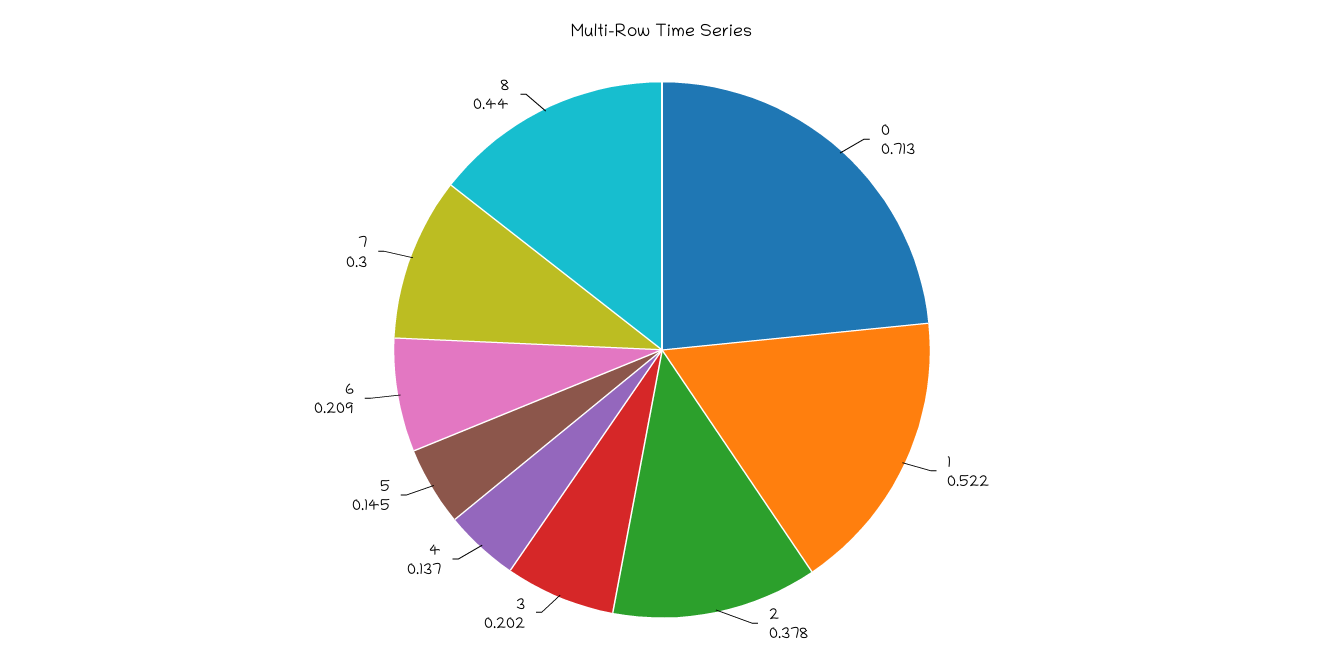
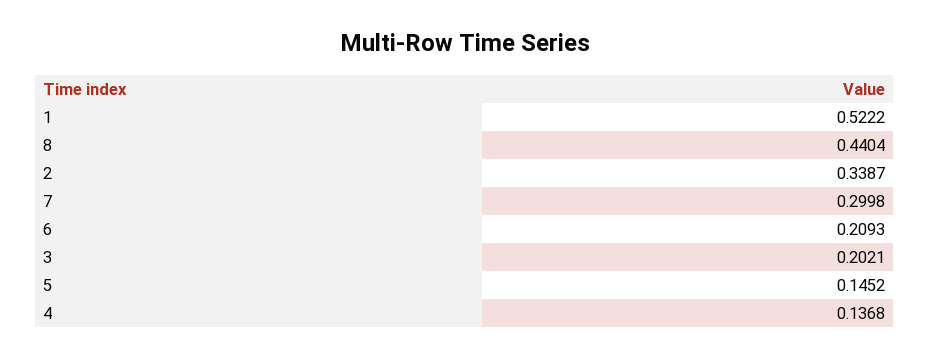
0: 0.713 -> none
2: 0.378 -> 0.3387

